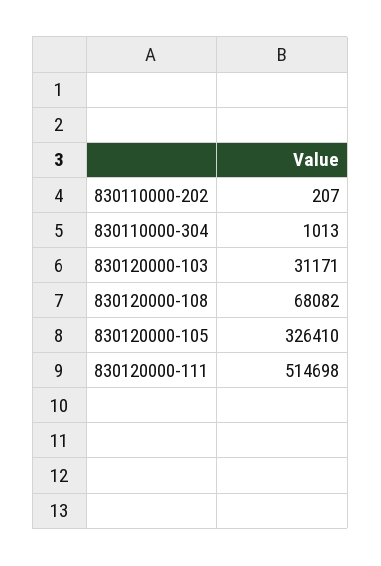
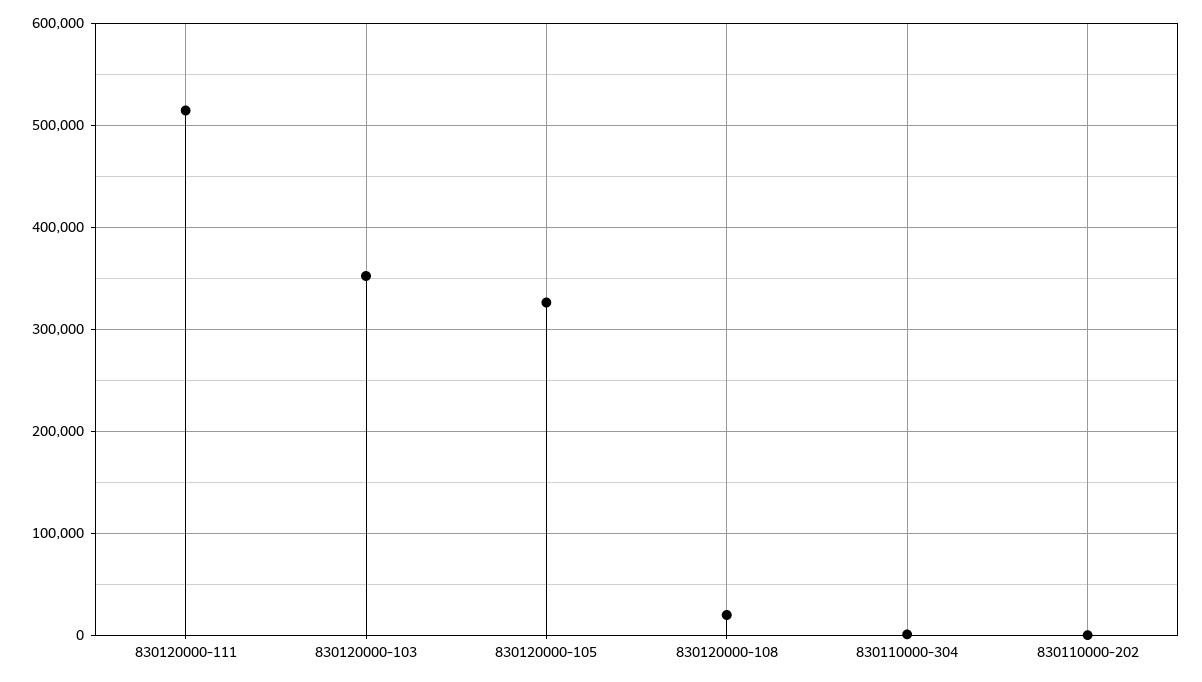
830120000-103: 31171 -> 350000
830120000-108: 68082 -> 20000

